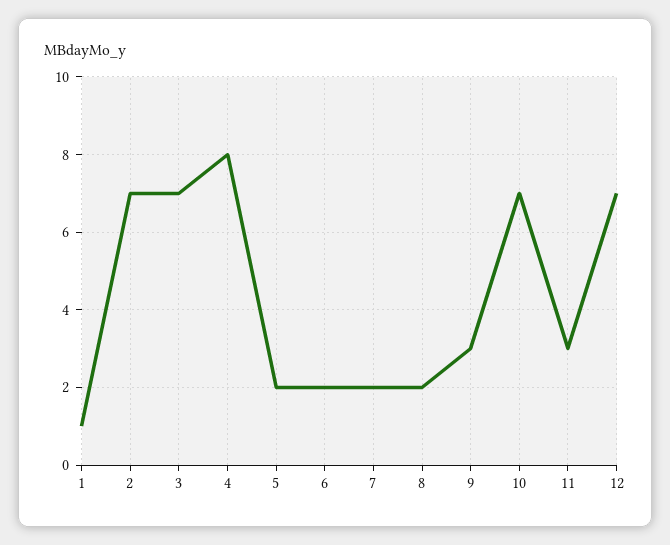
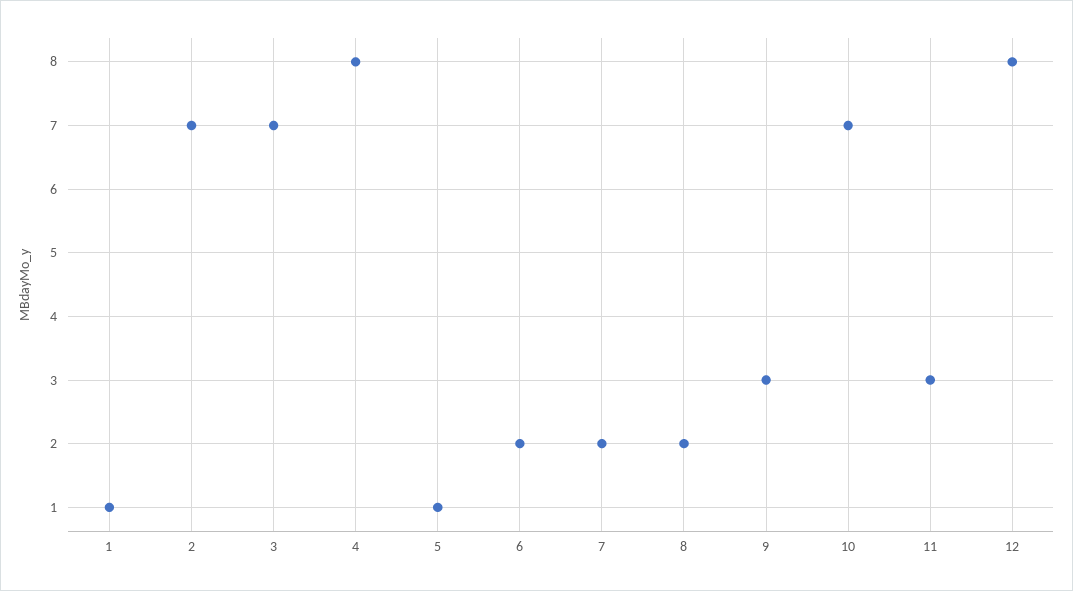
5: 2 -> 1
12: 7 -> 8

